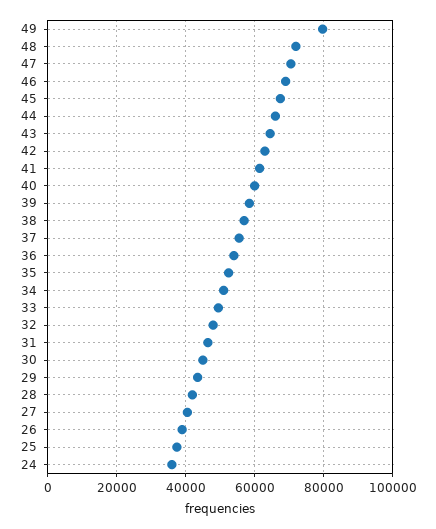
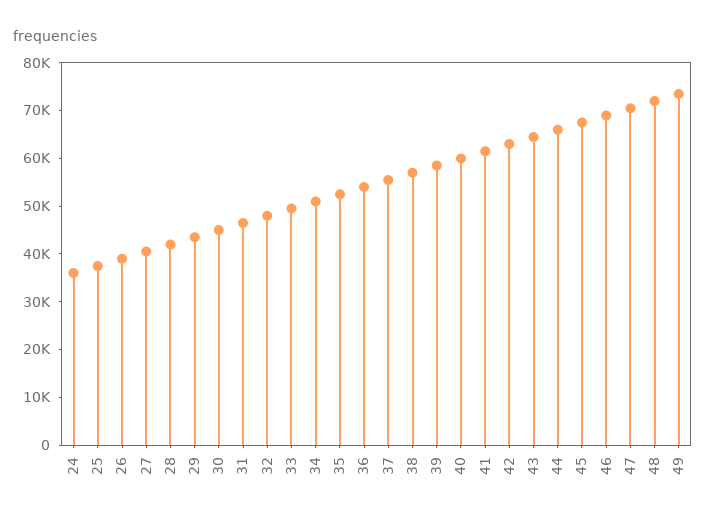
49: 80000 -> 74000

